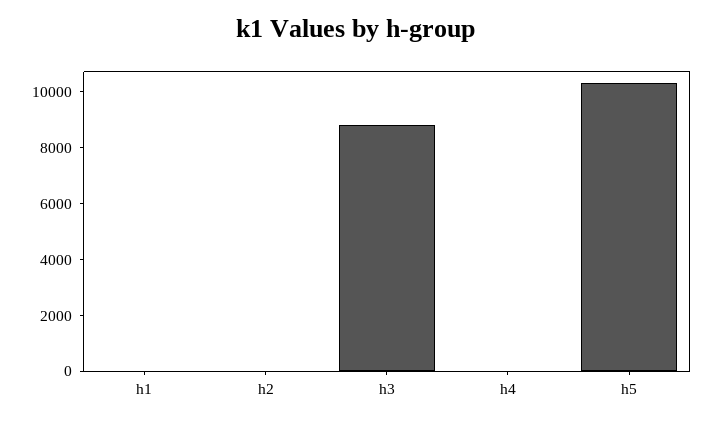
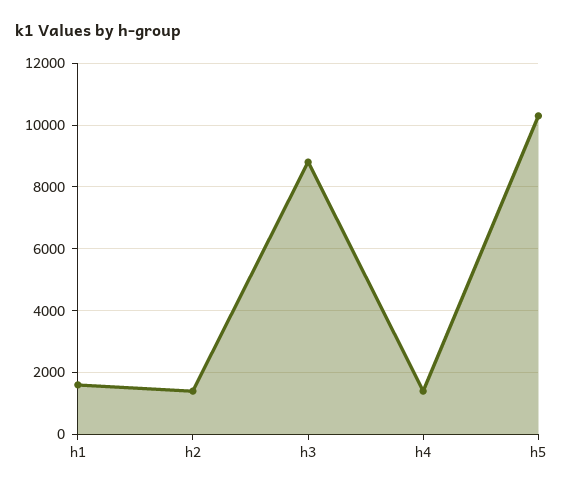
h1: 0 -> 1600
h2: 0 -> 1400
h4: 0 -> 1400

